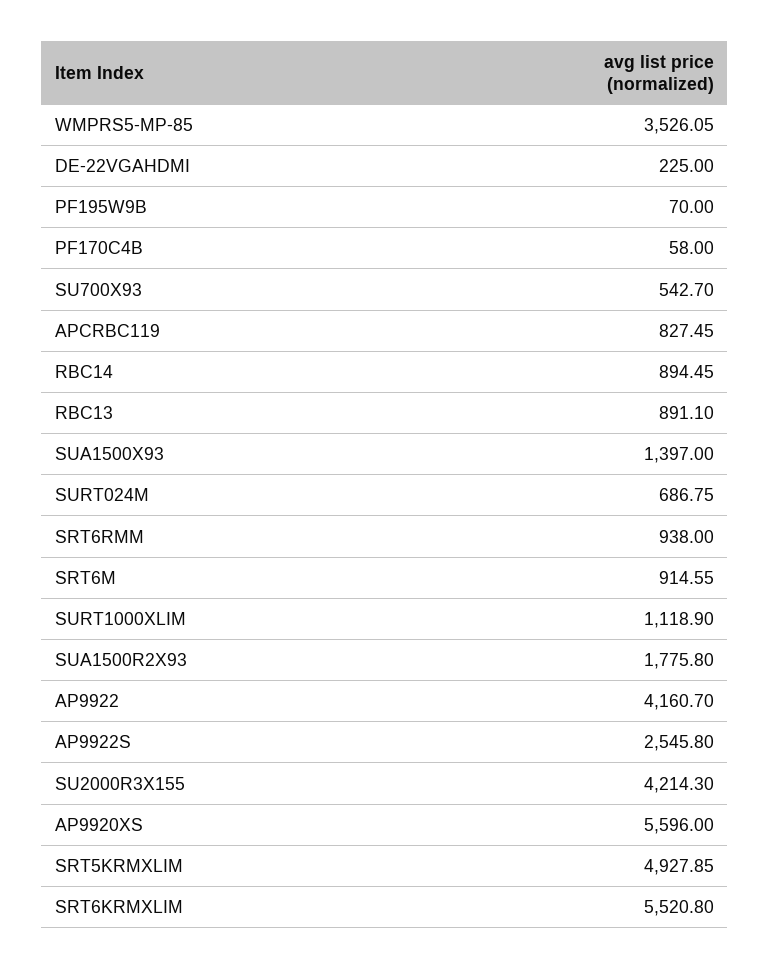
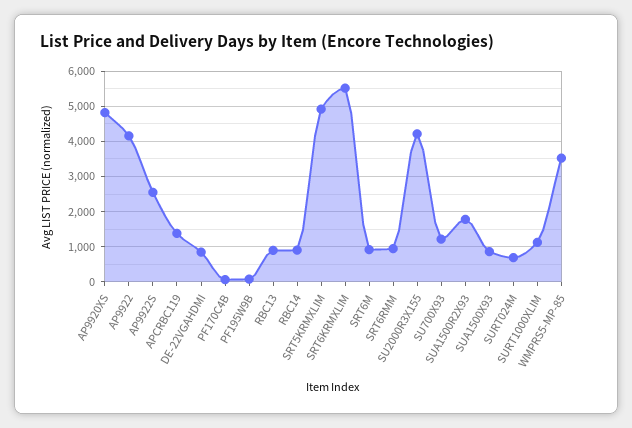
DE-22VGAHDMI: 225 -> 800
SU700X93: 542.7 -> 1200
APCRBC119: 827.45 -> 1400
SUA1500X93: 1397 -> 800
AP9920XS: 5596 -> 4800

